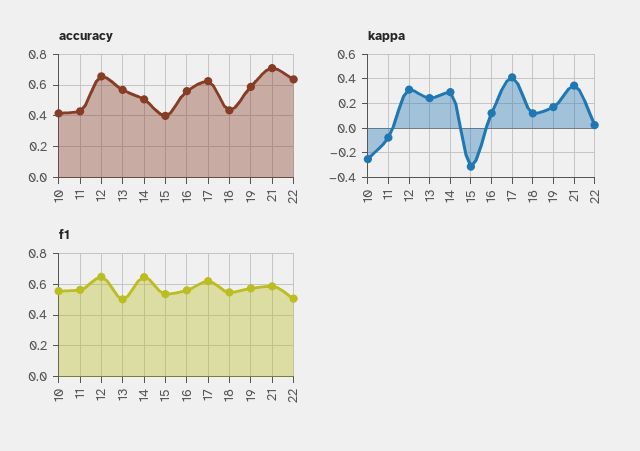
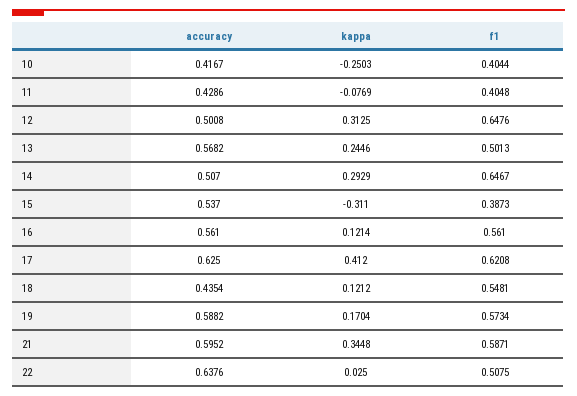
accuracy, 12: 0.65 -> 0.5008
accuracy, 15: 0.4 -> 0.537
accuracy, 21: 0.7 -> 0.5952
f1, 10: 0.55 -> 0.4044
f1, 11: 0.55 -> 0.4048
f1, 15: 0.55 -> 0.3873

